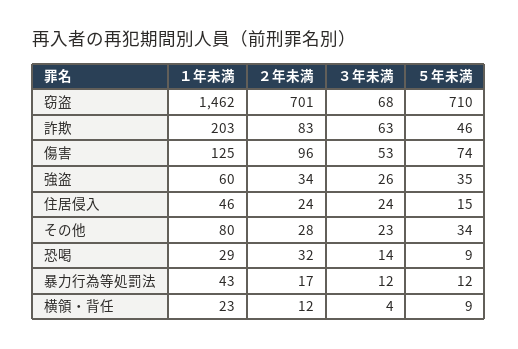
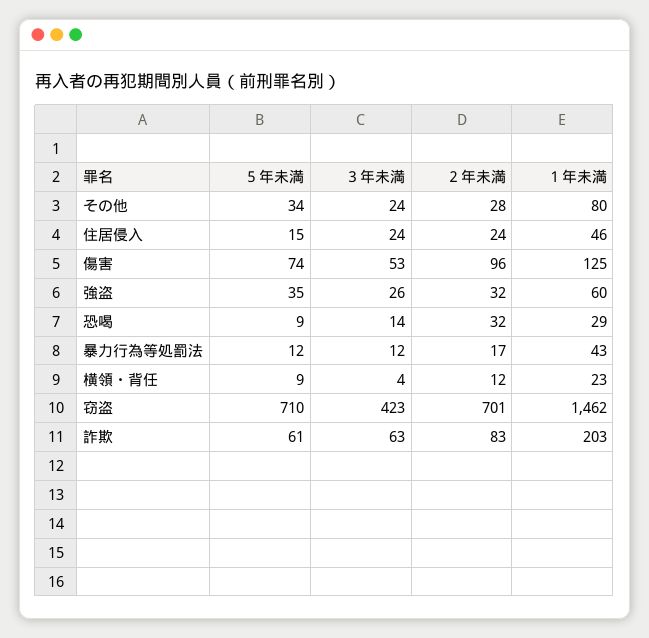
３年未満, 窃盗: 68 -> 423
５年未満, 詐欺: 46 -> 61
２年未満, 強盗: 34 -> 32
３年未満, その他: 23 -> 24

